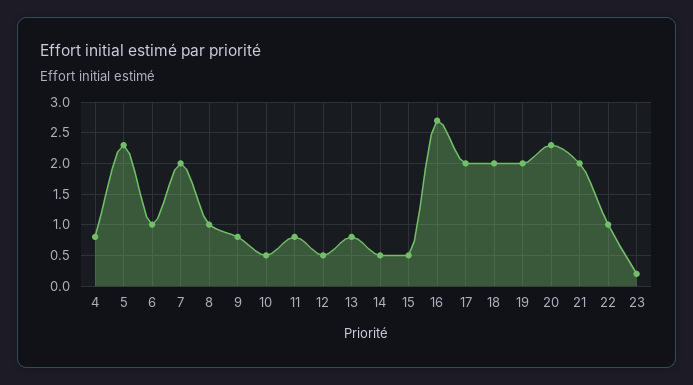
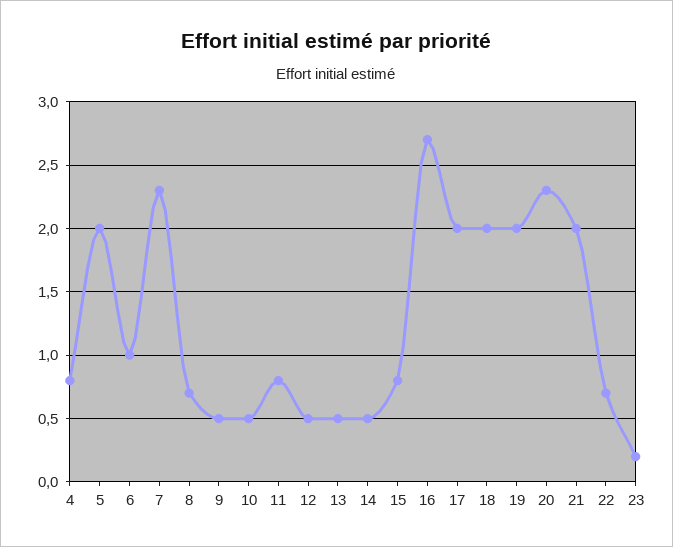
5: 2.3 -> 2
7: 2 -> 2.3
8: 1 -> 0.7
9: 0.8 -> 0.5
13: 0.8 -> 0.5
15: 0.5 -> 0.8
22: 1 -> 0.7

